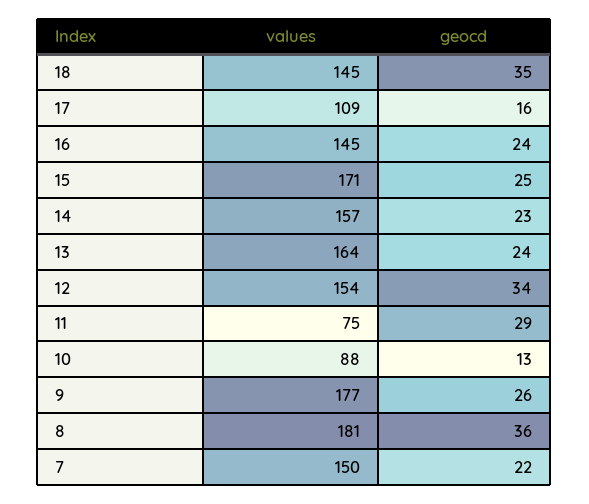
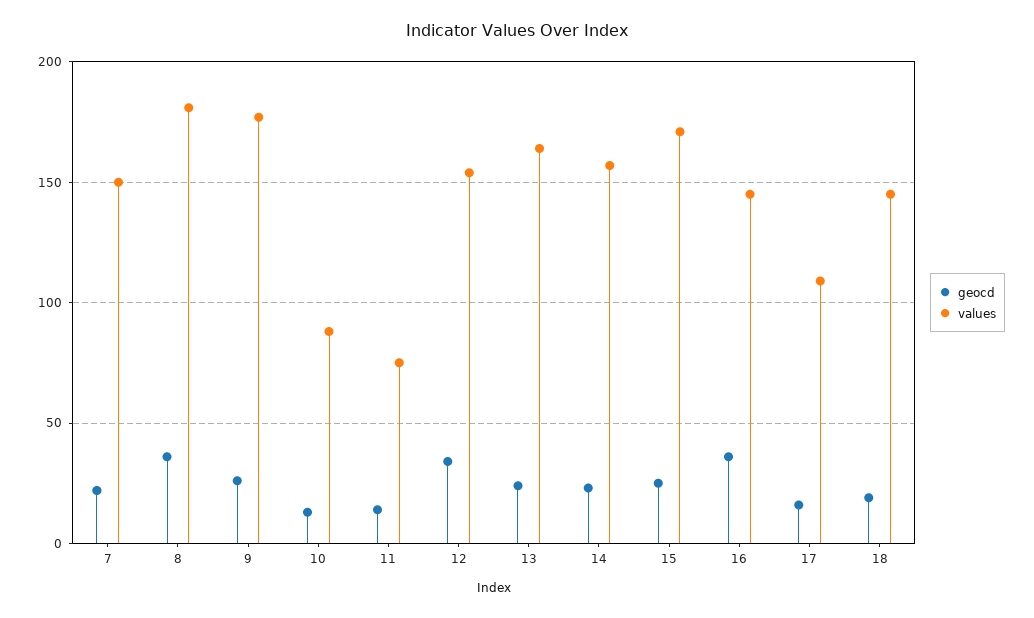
geocd, 18: 35 -> 20
geocd, 16: 24 -> 35
geocd, 11: 29 -> 15

